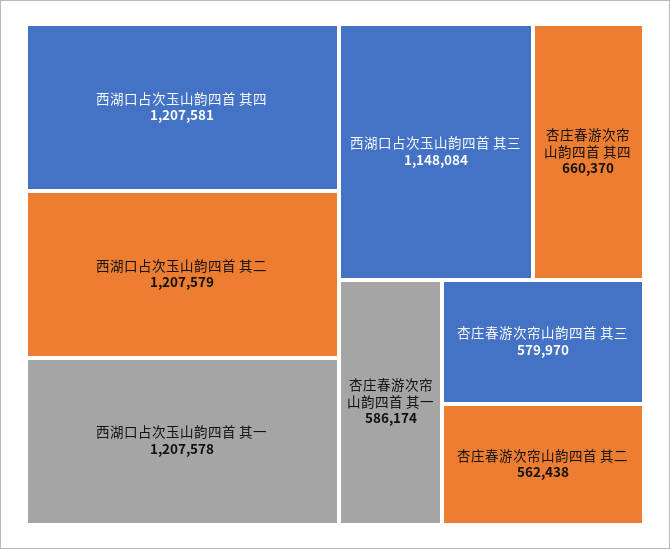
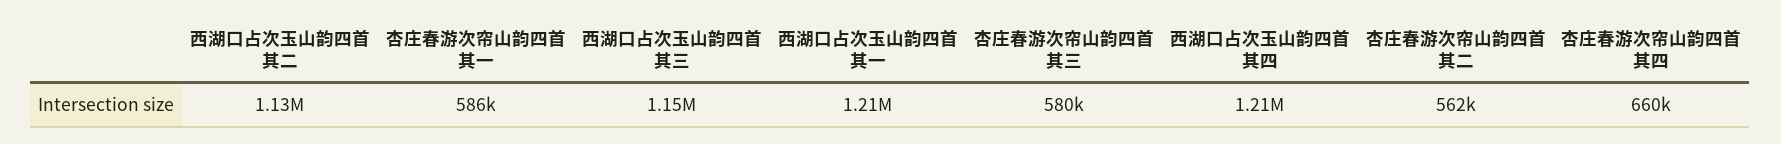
西湖口占次玉山韵四首 其二: 1207579 -> 1130000

